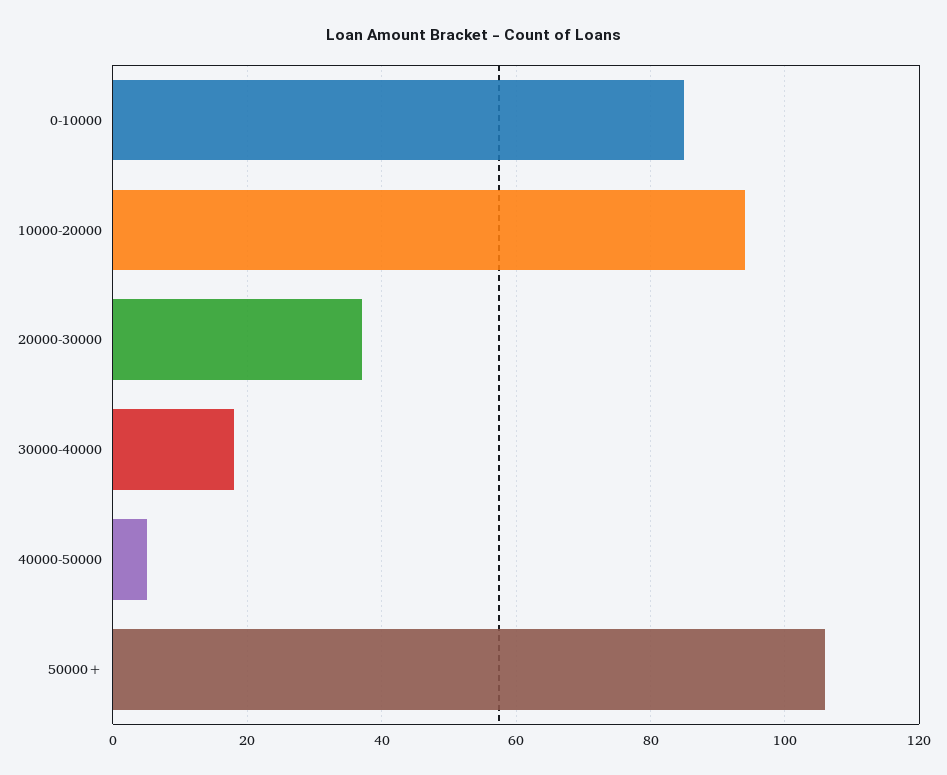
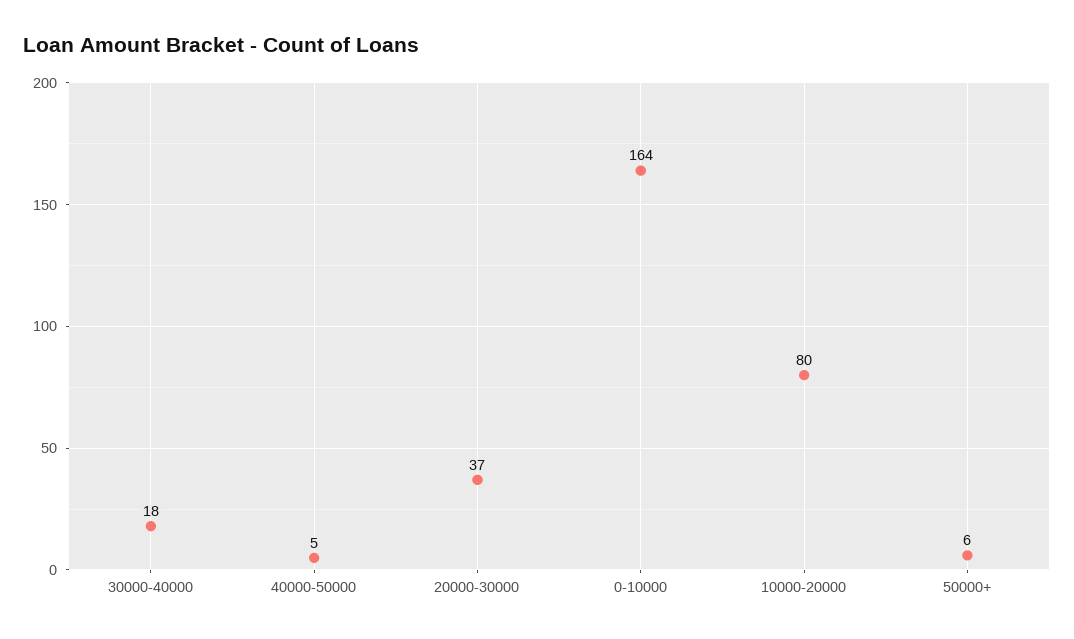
0-10000: 85 -> 164
10000-20000: 95 -> 80
50000+: 105 -> 6

